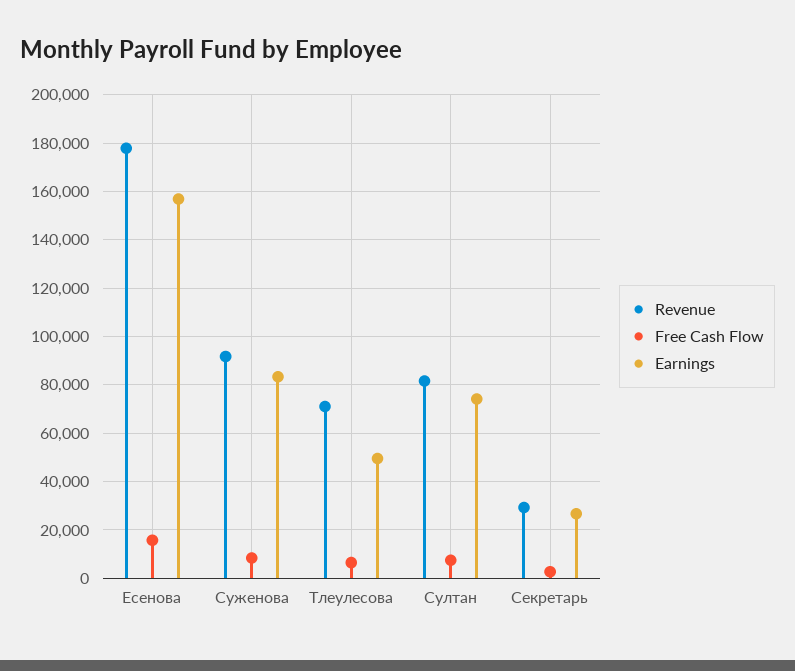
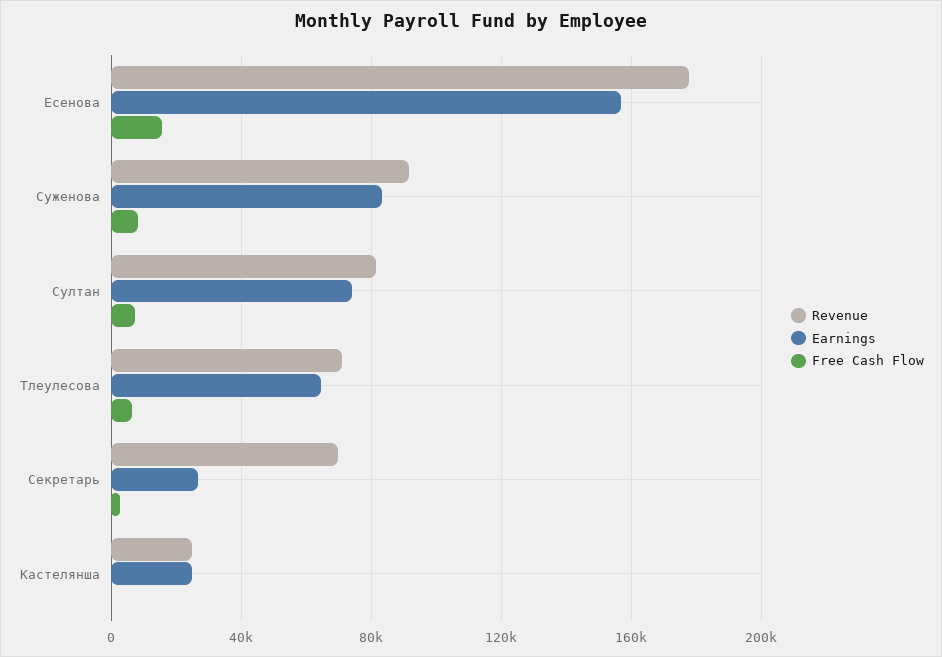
Earnings, Тлеулесова: 50000 -> 65000
Revenue, Секретарь: 30000 -> 70000
Revenue, Кастелянша: none -> 25000
Earnings, Кастелянша: none -> 25000
Free Cash Flow, Кастелянша: none -> 0

